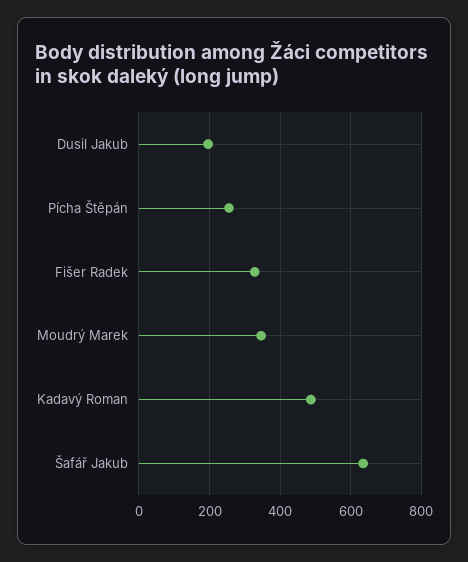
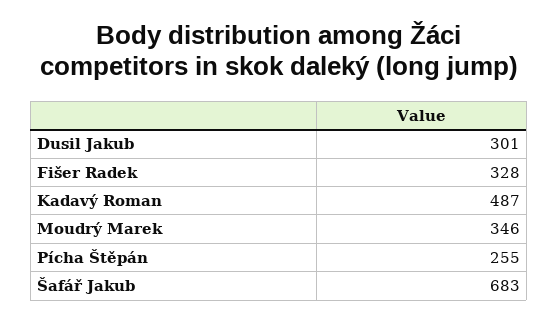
Dusil Jakub: 200 -> 301
Šafář Jakub: 640 -> 683

